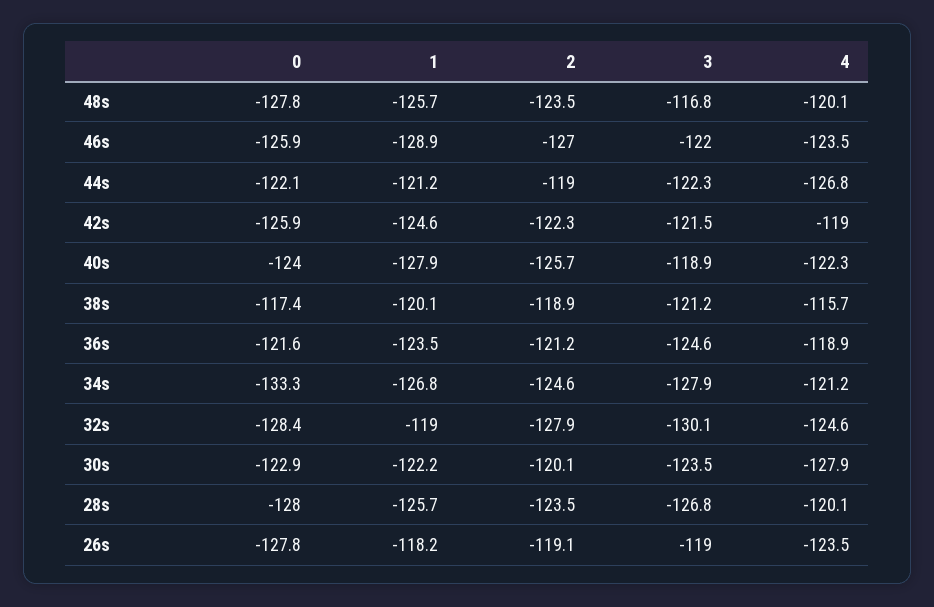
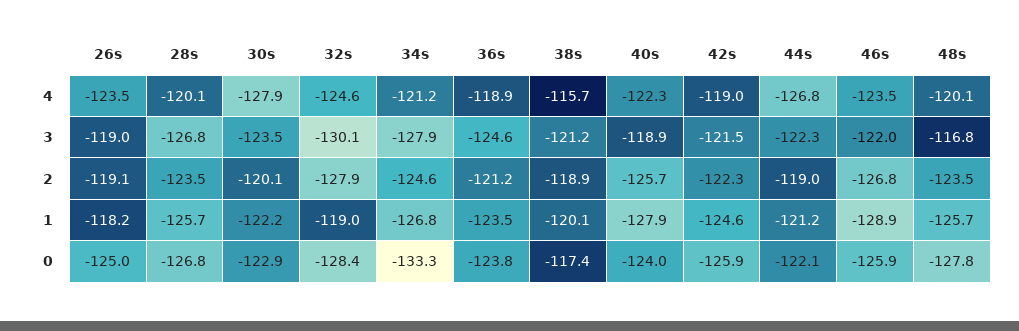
2, 46s: -127 -> -126.8
0, 36s: -121.6 -> -123.8
0, 28s: -128 -> -126.8
0, 26s: -127.8 -> -125

